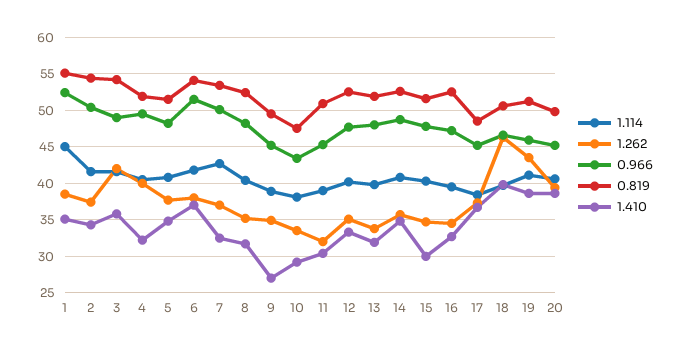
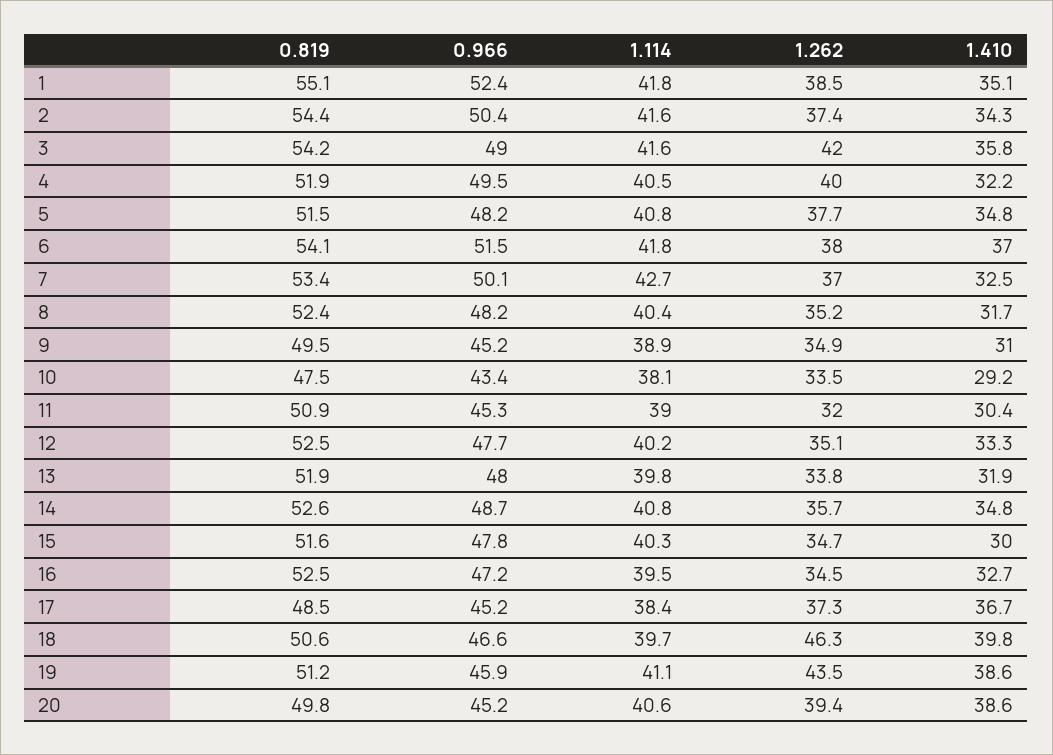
1.114, 1: 45 -> 41.8
1.410, 9: 27 -> 31

